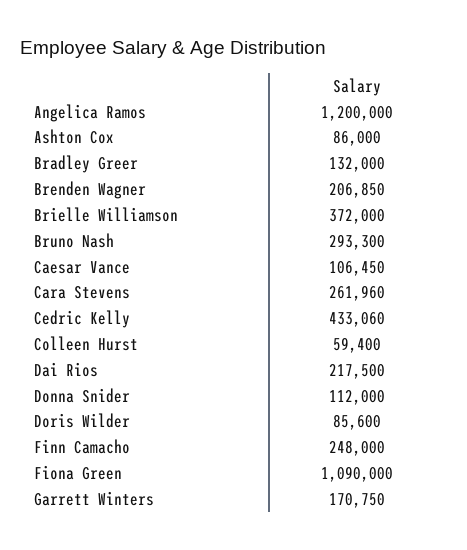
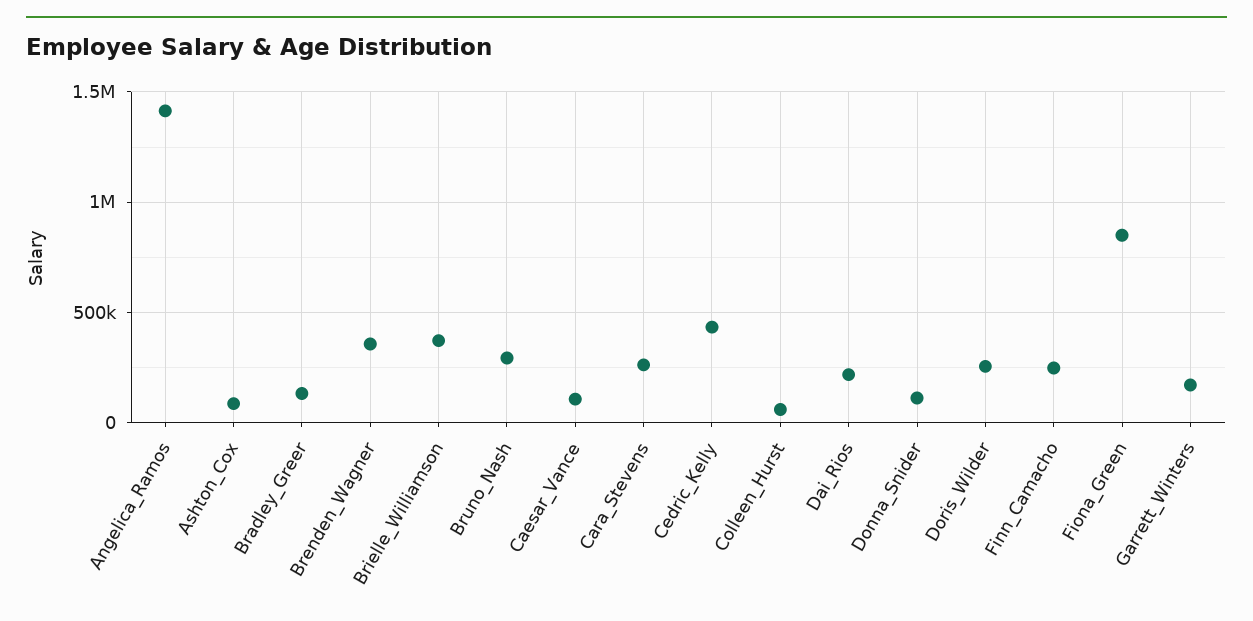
Angelica Ramos: 1200000 -> 1400000
Brenden Wagner: 206850 -> 350000
Doris Wilder: 85600 -> 250000
Fiona Green: 1090000 -> 850000

